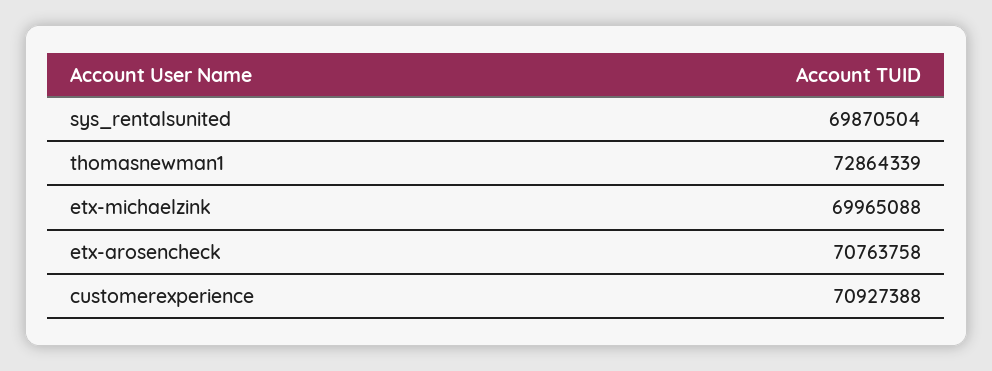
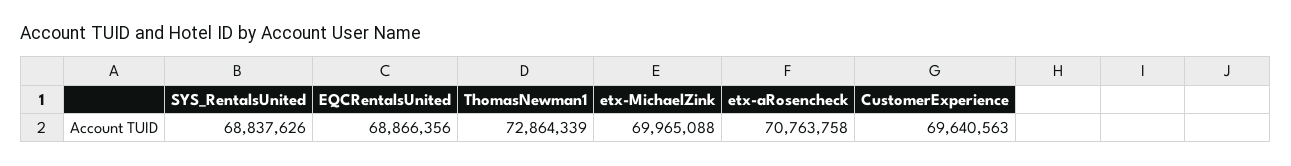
sys_rentalsunited: 69870504 -> 68837626
customerexperience: 70927388 -> 69640563
EQCRentalsUnited: none -> 68866356

